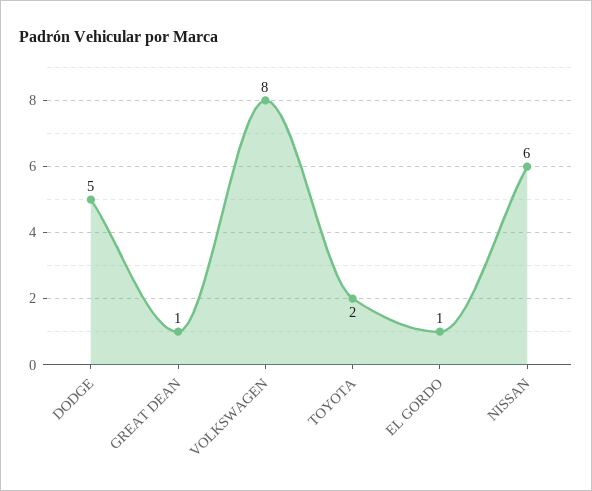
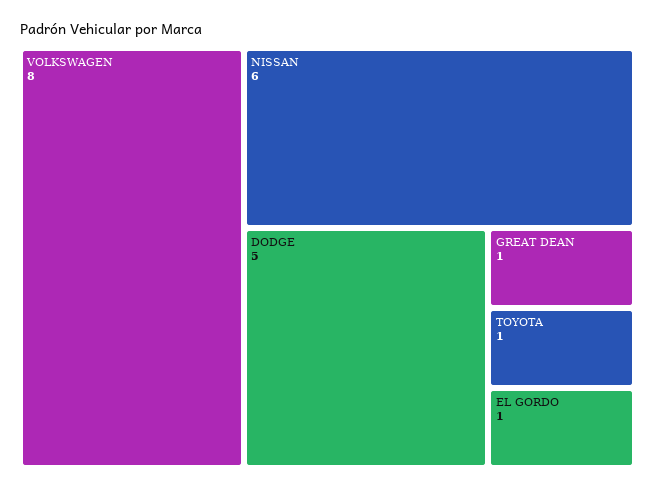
TOYOTA: 2 -> 1

